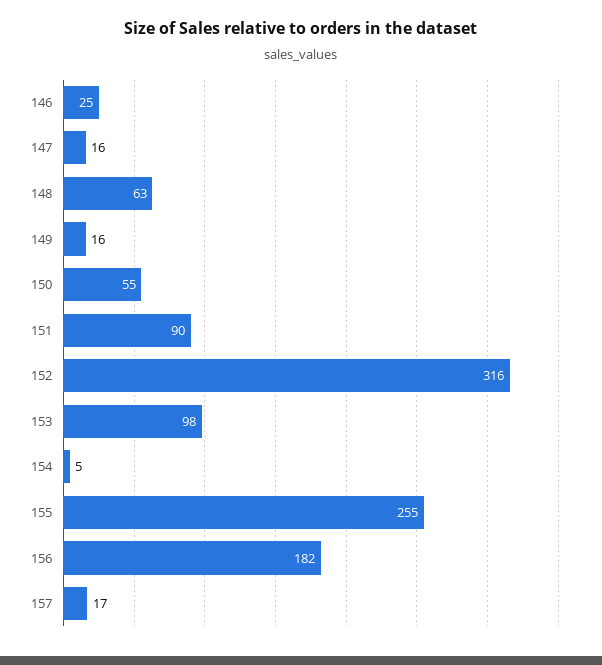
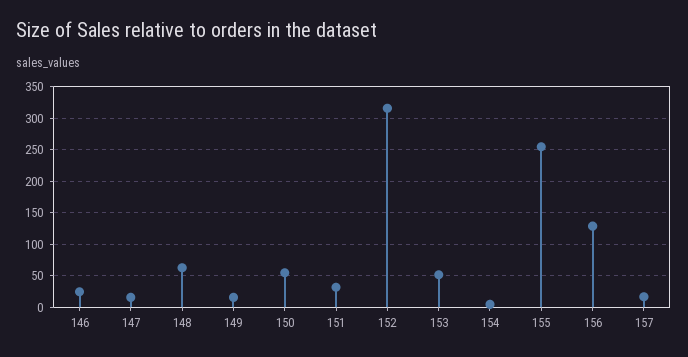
151: 90 -> 30
153: 98 -> 50
156: 182 -> 130

